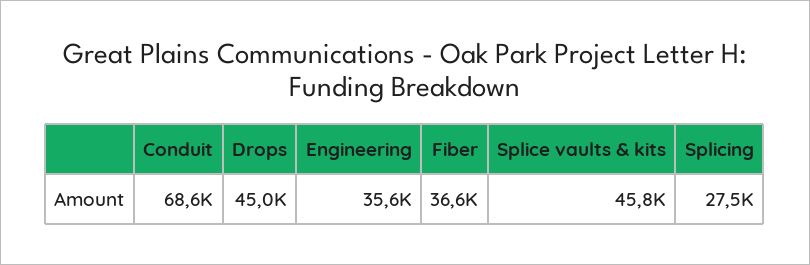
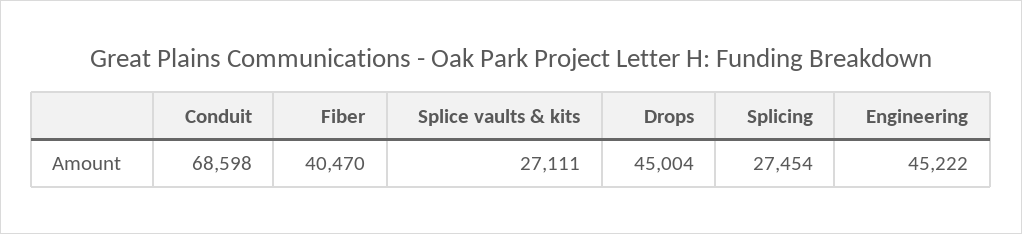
Engineering: 35600 -> 45222
Fiber: 36600 -> 40470
Splice vaults & kits: 45800 -> 27111

